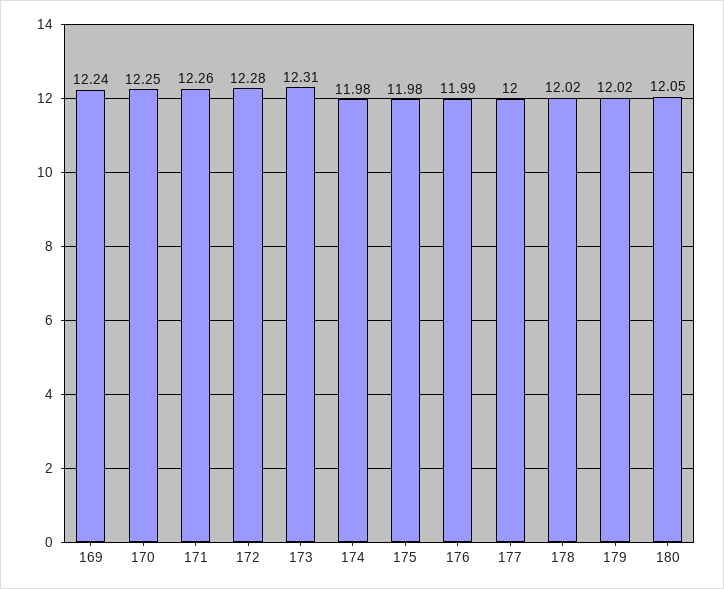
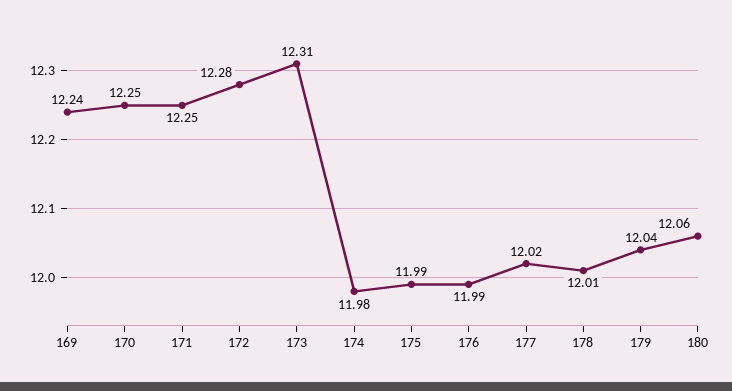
171: 12.26 -> 12.25
175: 11.98 -> 11.99
177: 12 -> 12.02
178: 12.02 -> 12.01
179: 12.02 -> 12.04
180: 12.05 -> 12.06

